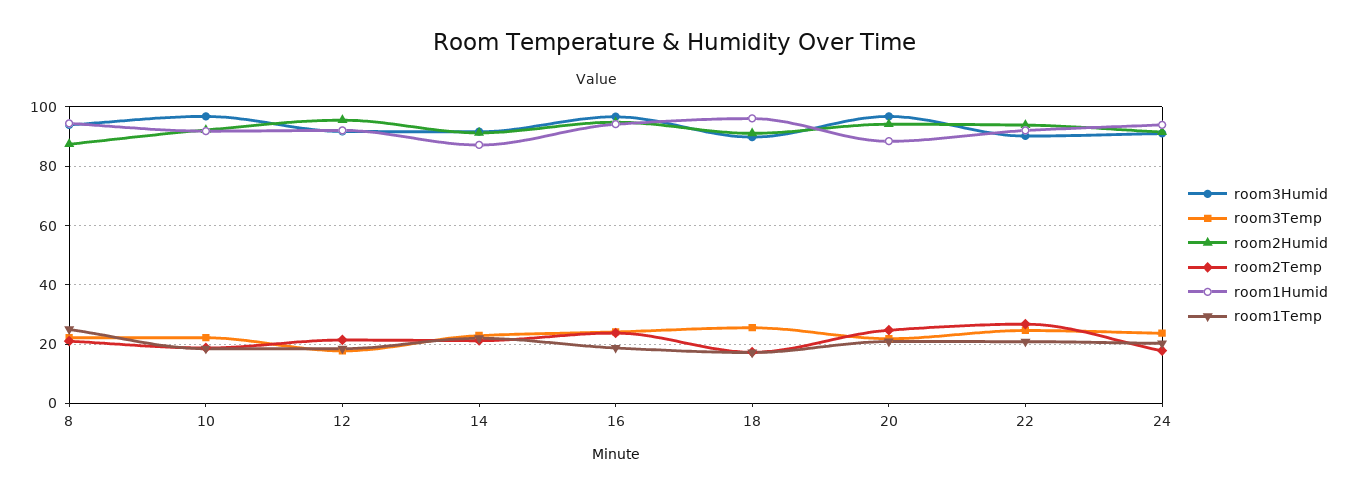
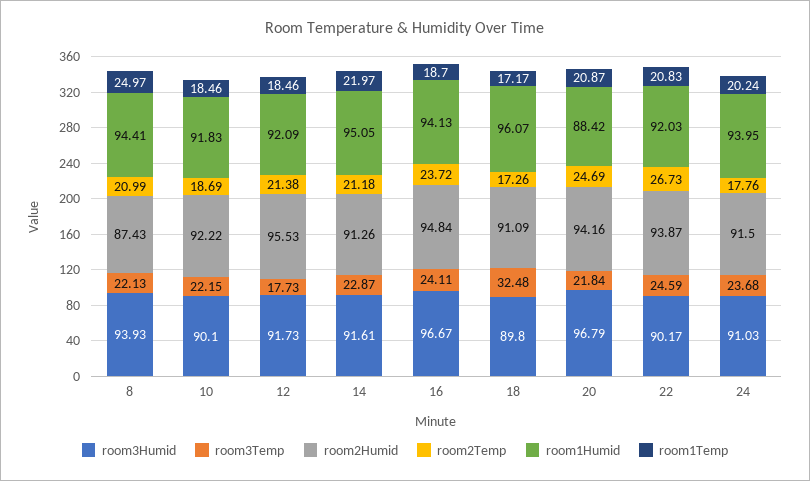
room3Humid, 10: 97.5 -> 90.1
room1Humid, 14: 87.5 -> 95.05
room3Temp, 18: 25 -> 32.48

